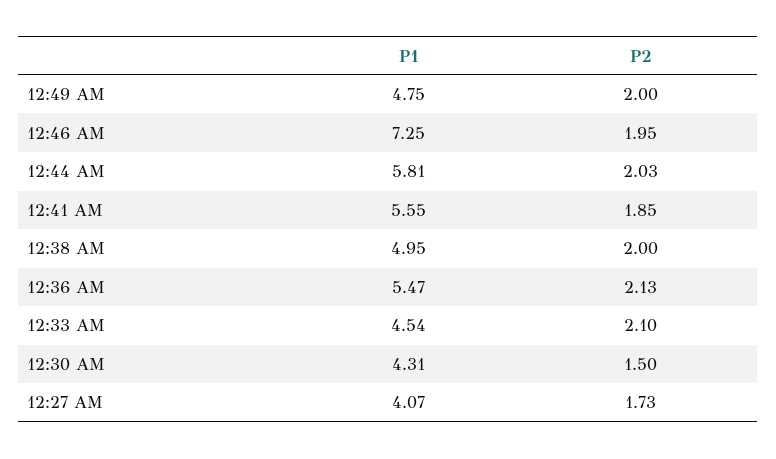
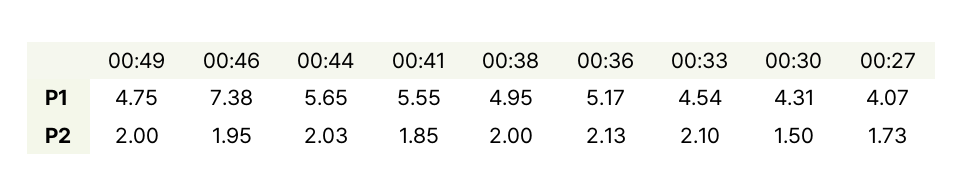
P1, 12:46 AM: 7.25 -> 7.38
P1, 12:44 AM: 5.81 -> 5.65
P1, 12:36 AM: 5.47 -> 5.17

